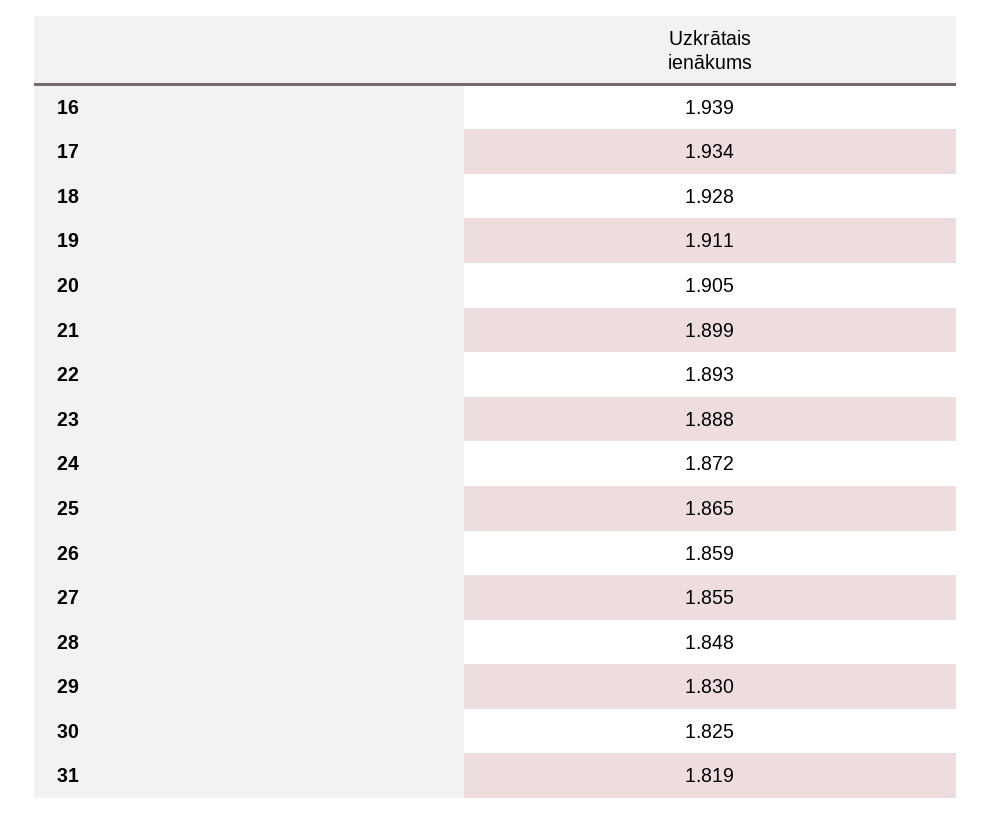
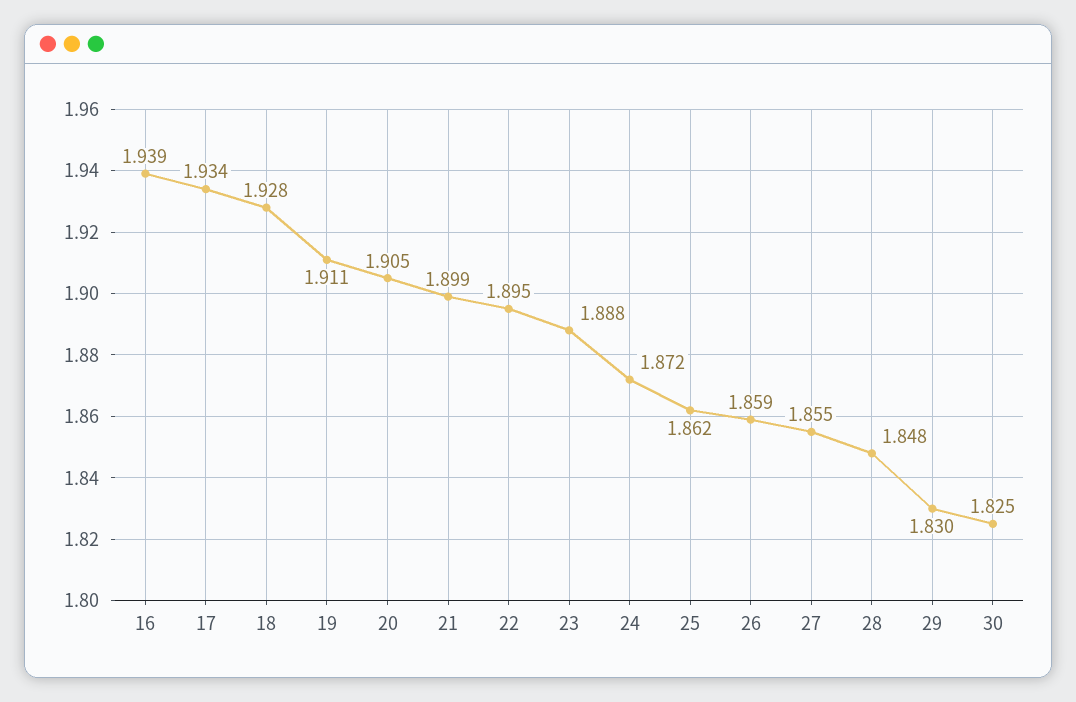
22: 1.893 -> 1.895
25: 1.865 -> 1.862
31: 1.819 -> none

